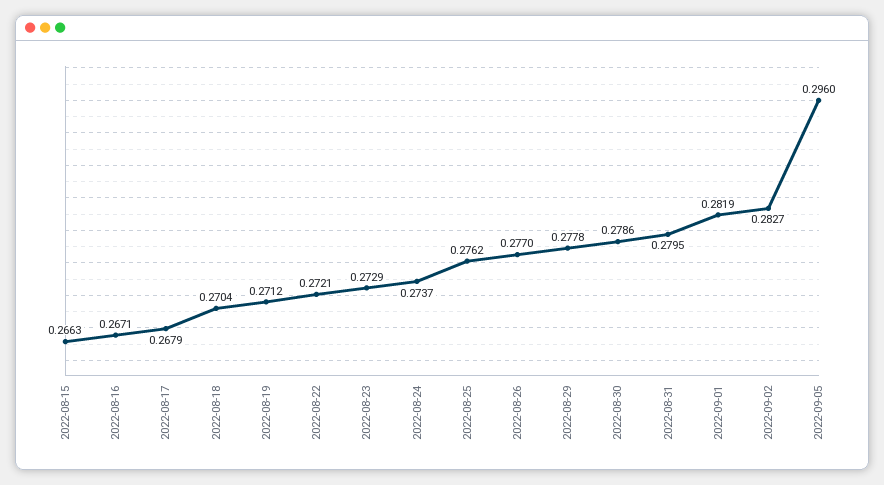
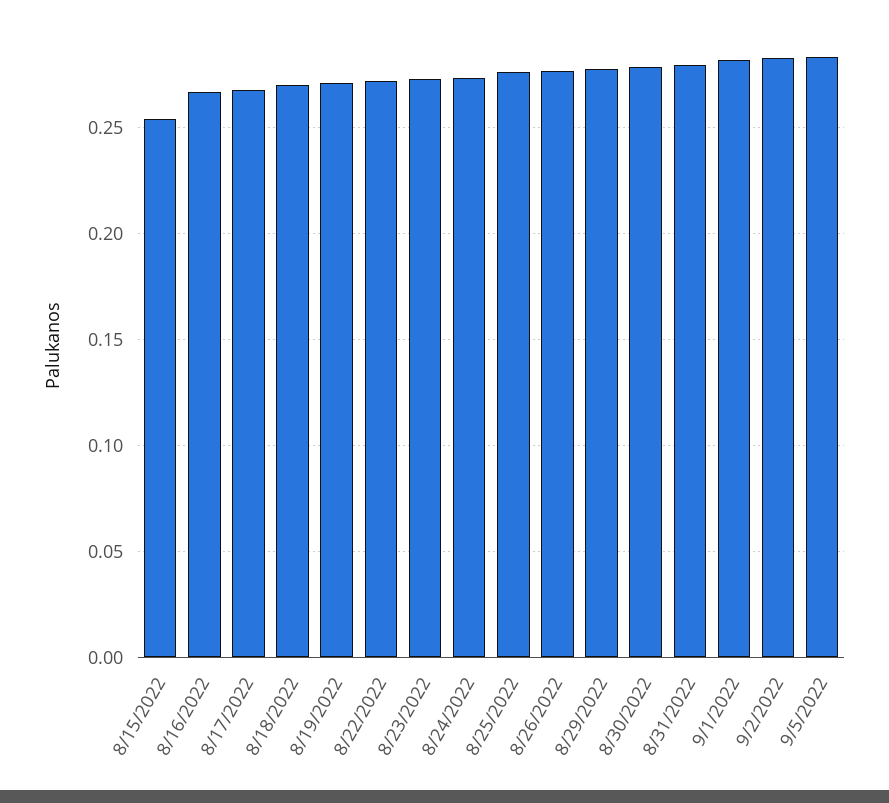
2022-08-15: 0.2663 -> 0.255
2022-09-05: 0.296 -> 0.285

